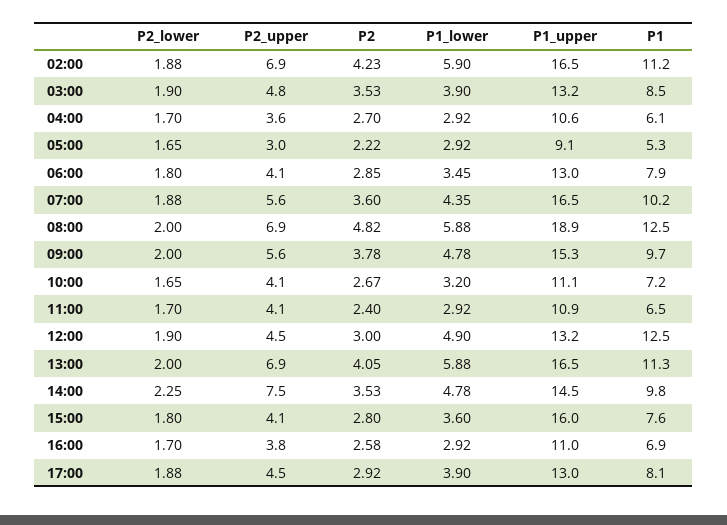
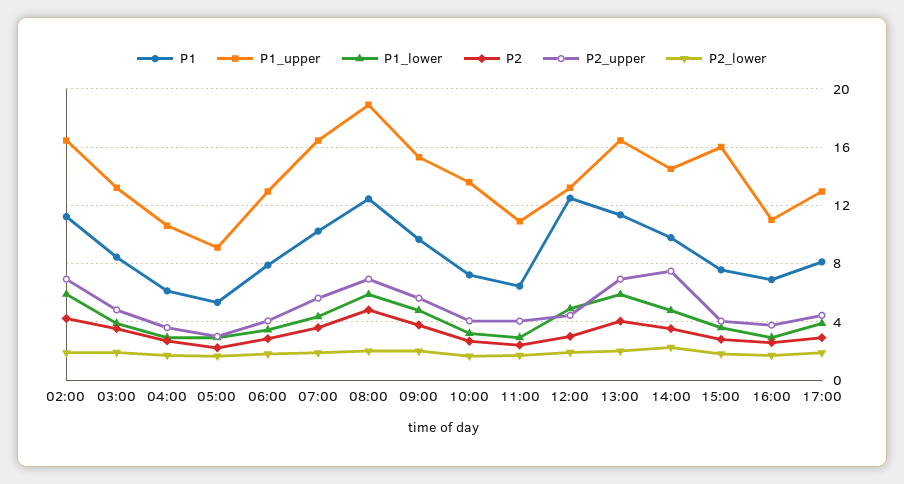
P1_upper, 10:00: 11.1 -> 13.5

